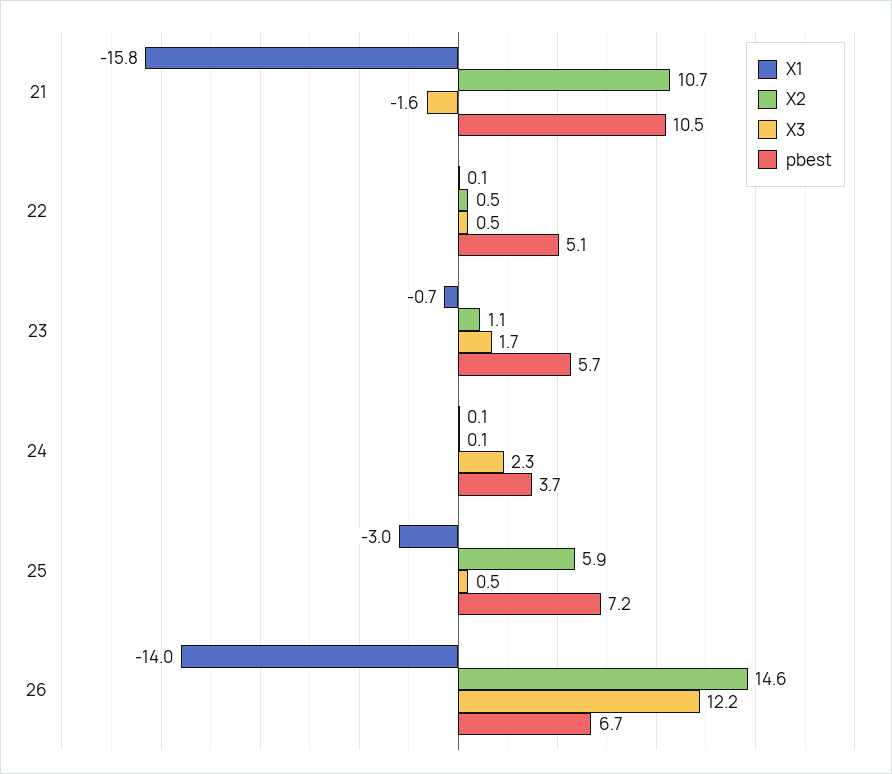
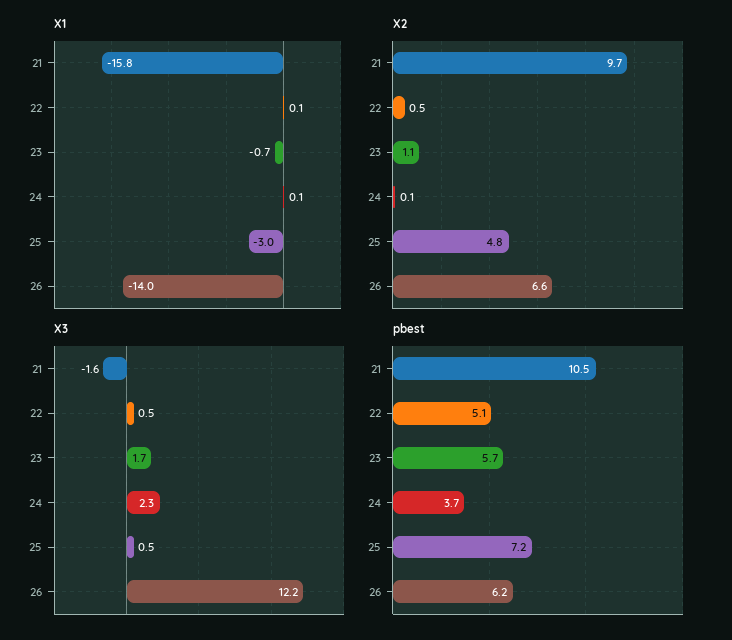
X2, 21: 10.7 -> 9.7
X2, 25: 5.9 -> 4.8
X2, 26: 14.6 -> 6.6
pbest, 26: 6.7 -> 6.2

